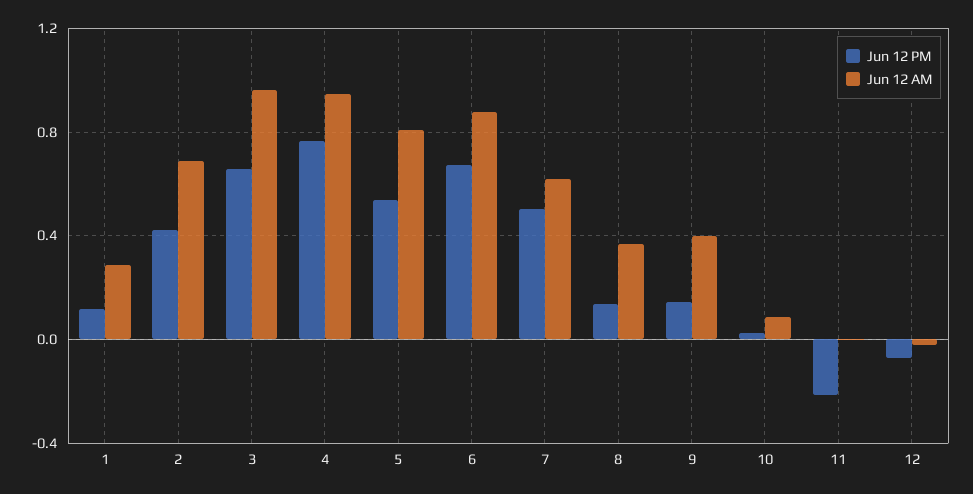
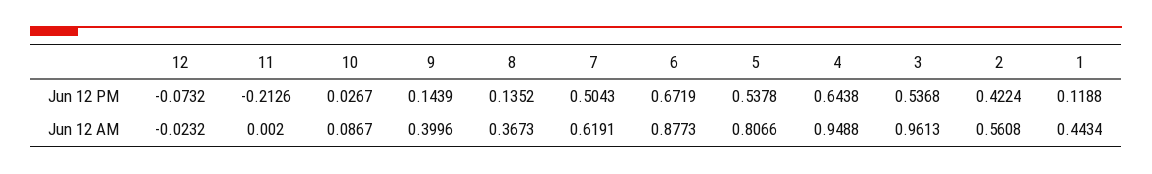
Jun 12 AM, 1: 0.3 -> 0.4434
Jun 12 AM, 2: 0.7 -> 0.5608
Jun 12 PM, 3: 0.65 -> 0.5368
Jun 12 PM, 4: 0.75 -> 0.6438

